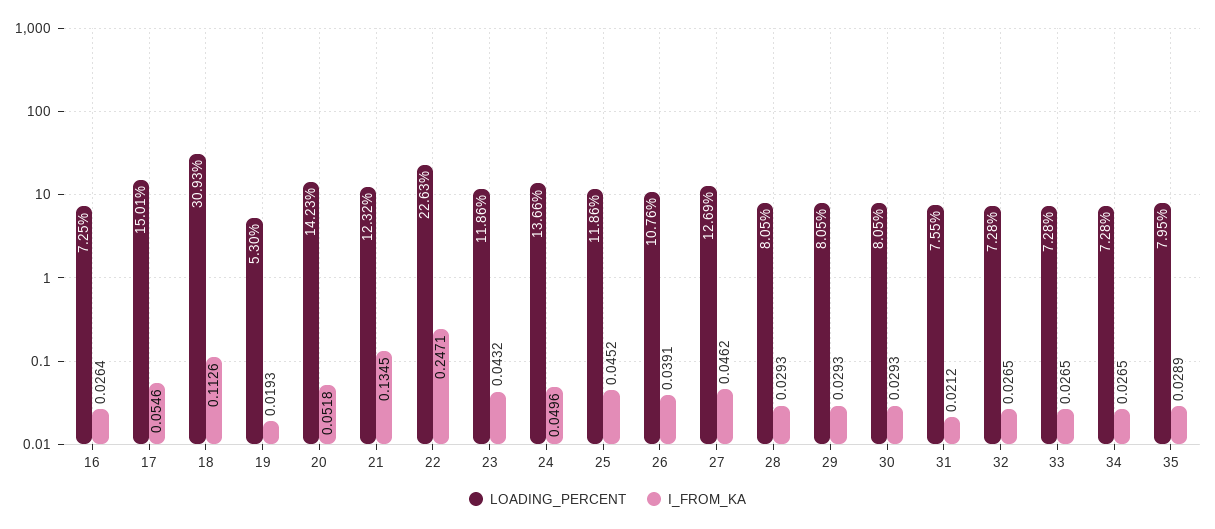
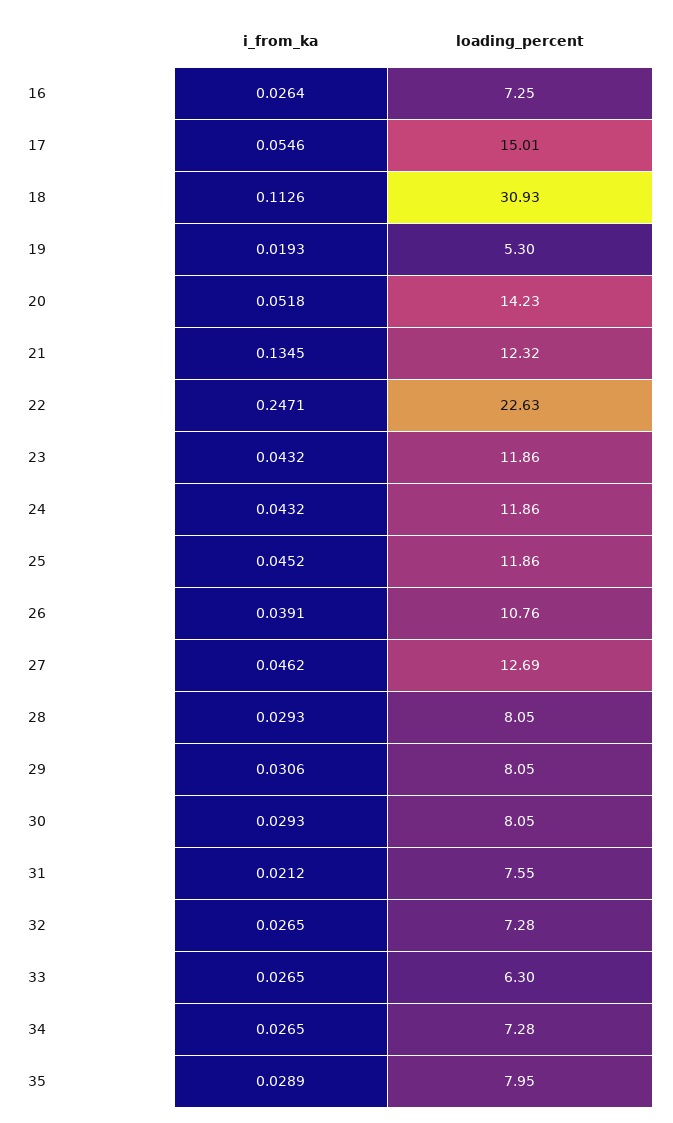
LOADING_PERCENT, 24: 13.66 -> 11.86
I_FROM_KA, 24: 0.0496 -> 0.0432
I_FROM_KA, 29: 0.0293 -> 0.0306
LOADING_PERCENT, 33: 7.28 -> 6.3

